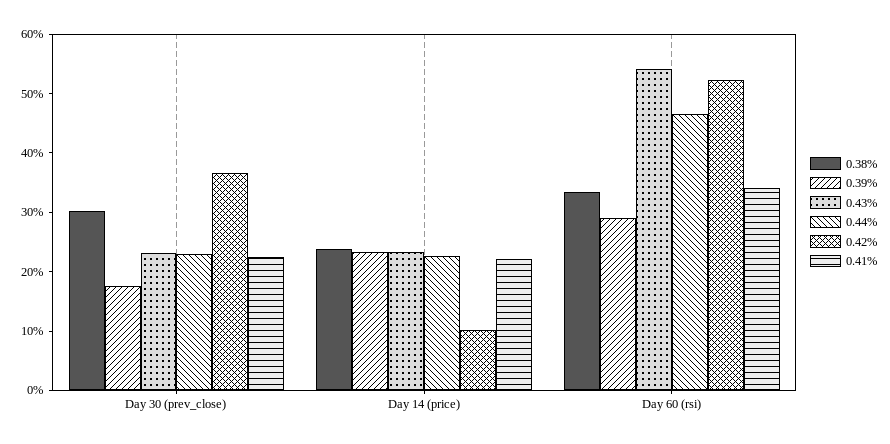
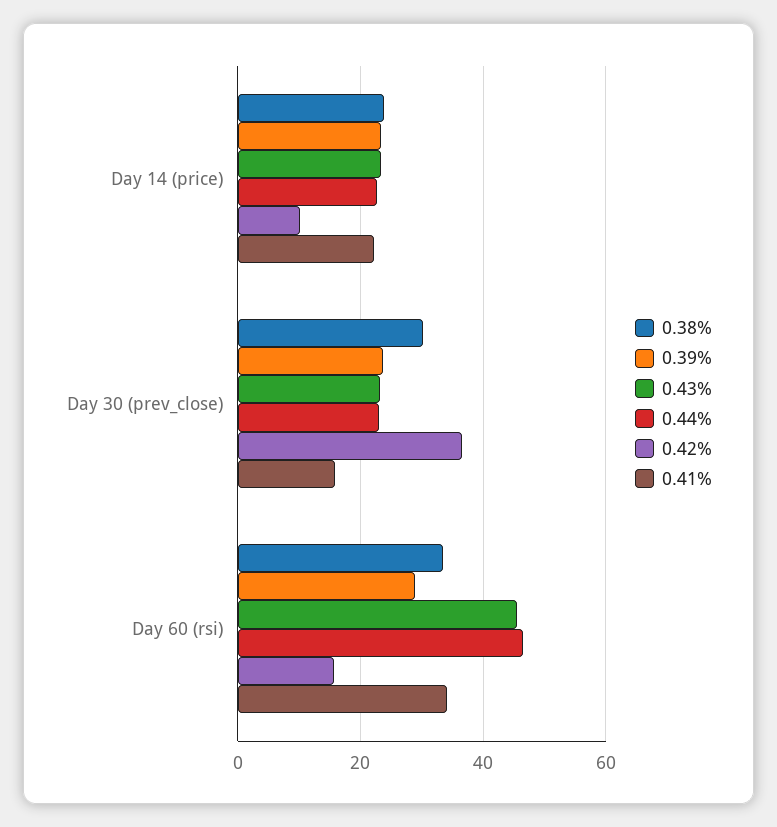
0.39%, Day 30 (prev_close): 18 -> 24
0.41%, Day 30 (prev_close): 22 -> 16
0.43%, Day 60 (rsi): 54 -> 46
0.42%, Day 60 (rsi): 52 -> 16

